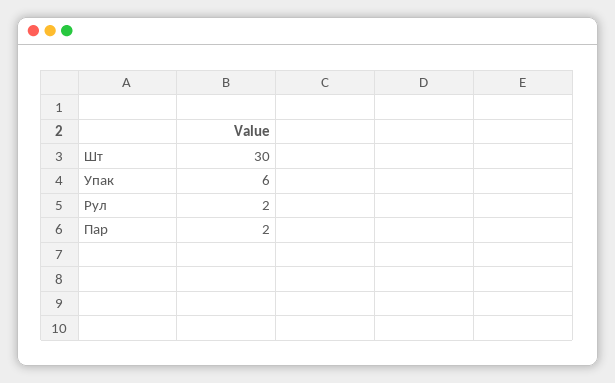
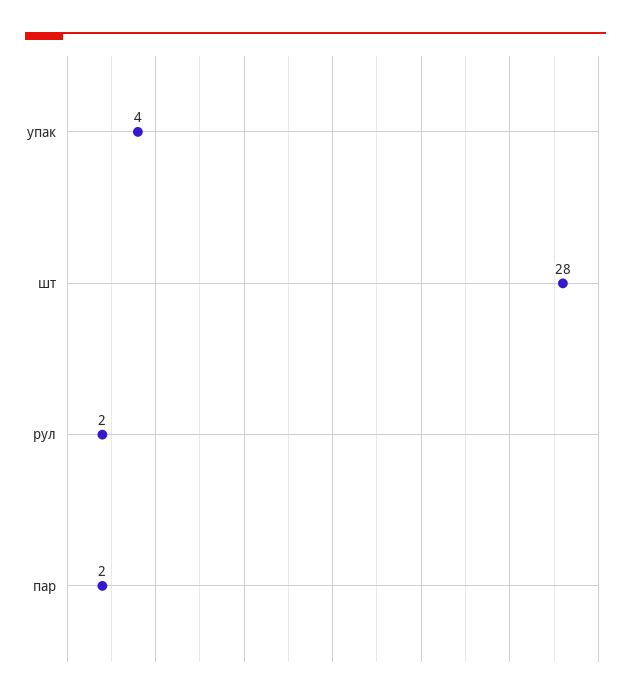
Шт: 30 -> 28
Упак: 6 -> 4

